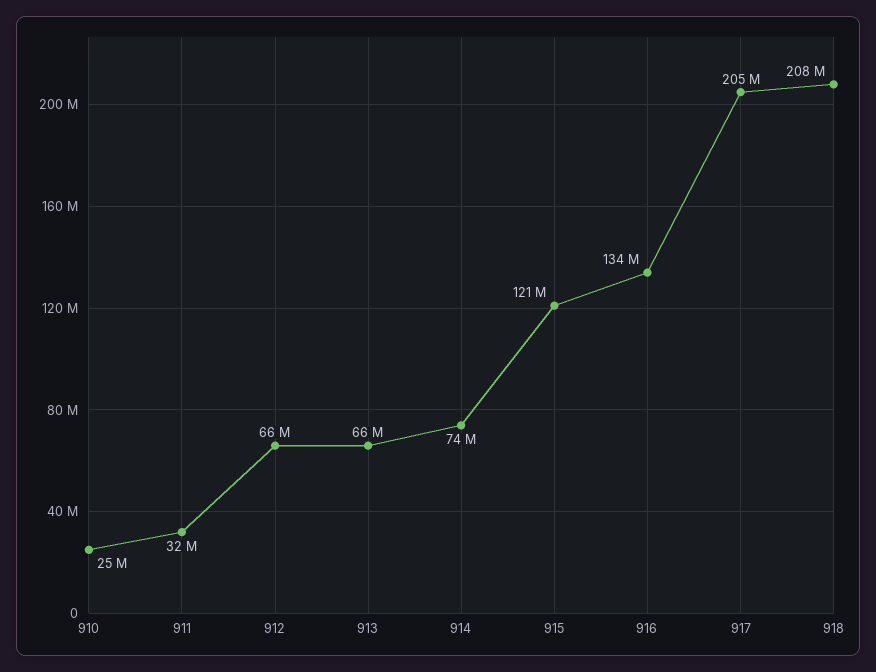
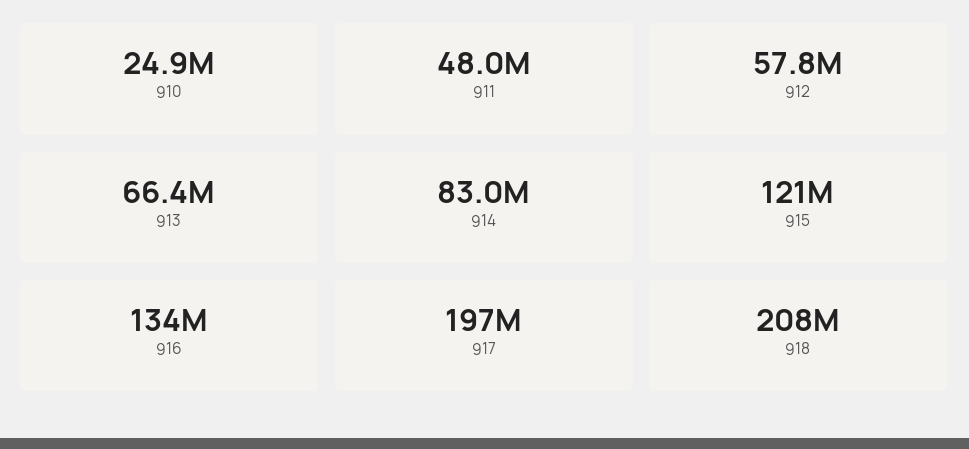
911: 32000000 -> 48000000
912: 66000000 -> 57800000
914: 74000000 -> 83000000
917: 205000000 -> 197000000

